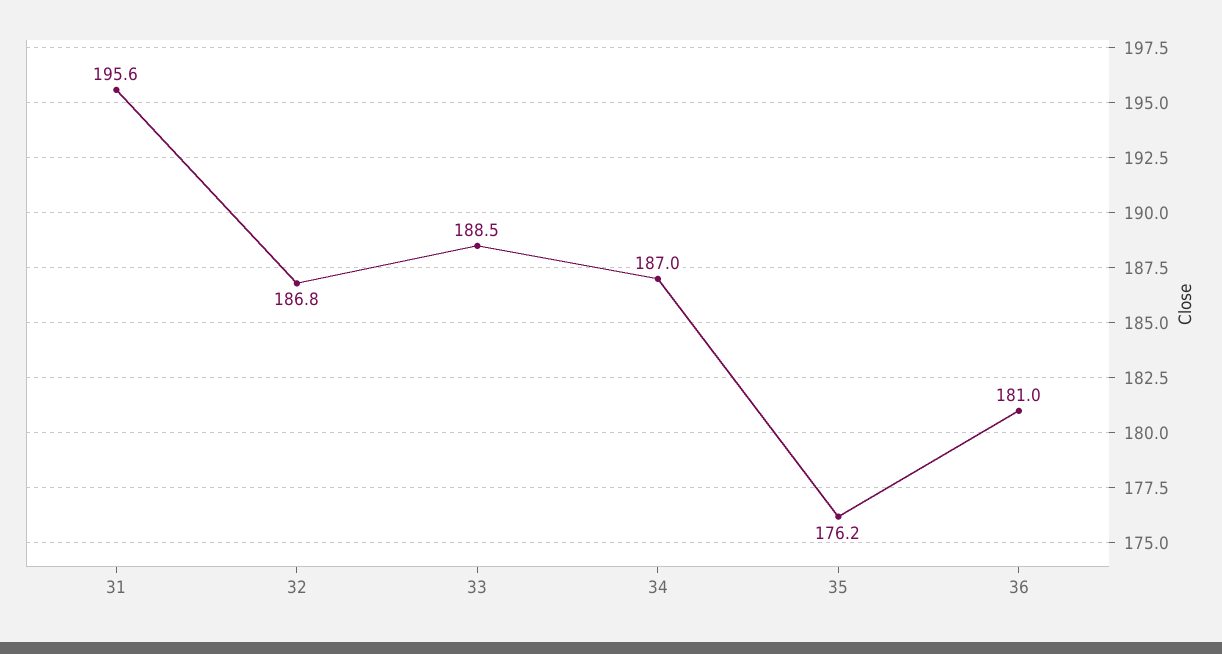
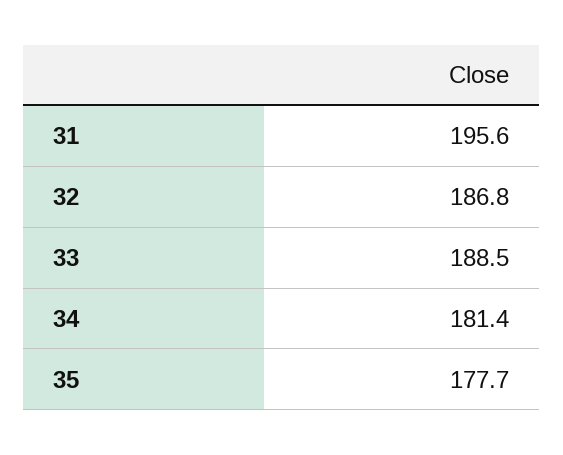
34: 187 -> 181.4
35: 176.2 -> 177.7
36: 181 -> none

